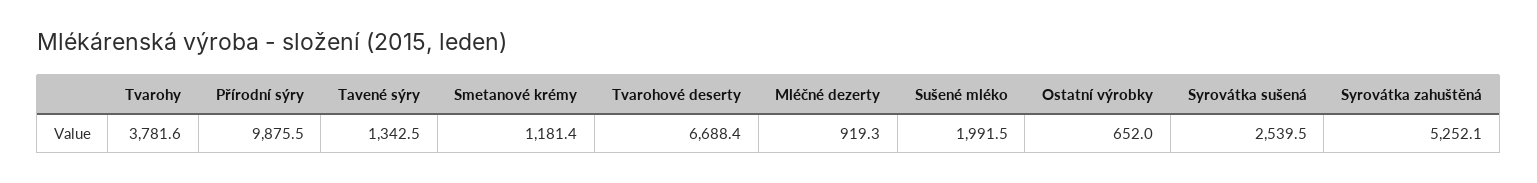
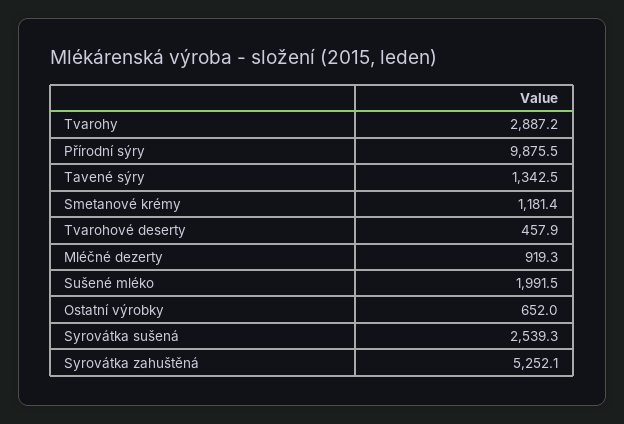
Tvarohy: 3781.6 -> 2887.2
Tvarohové deserty: 6688.4 -> 457.9
Syrovátka sušená: 2539.5 -> 2539.3

